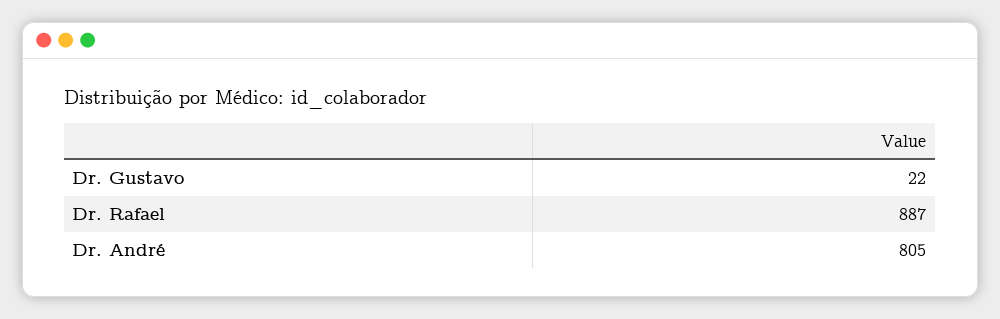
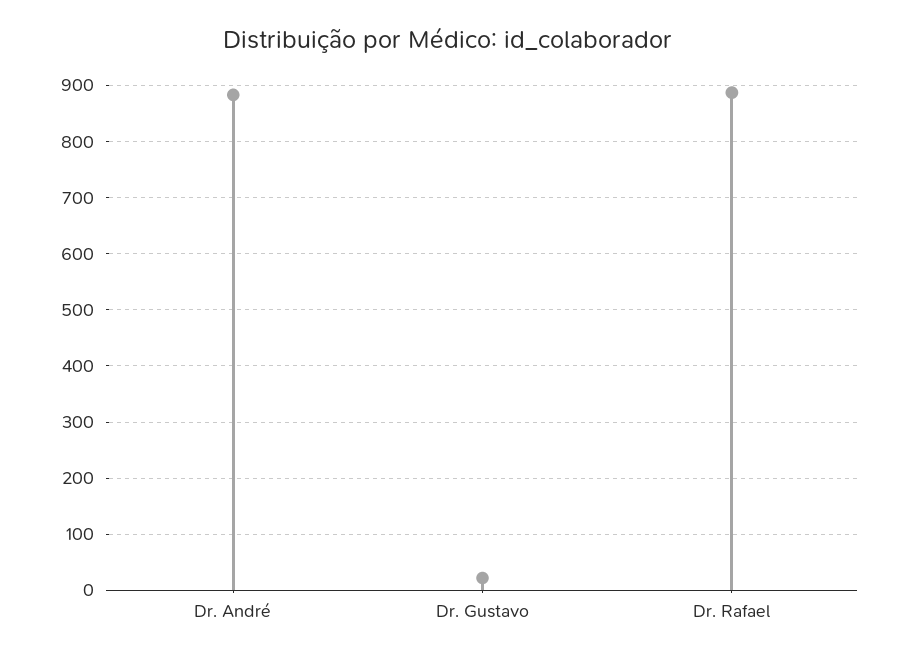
Dr. André: 805 -> 880

